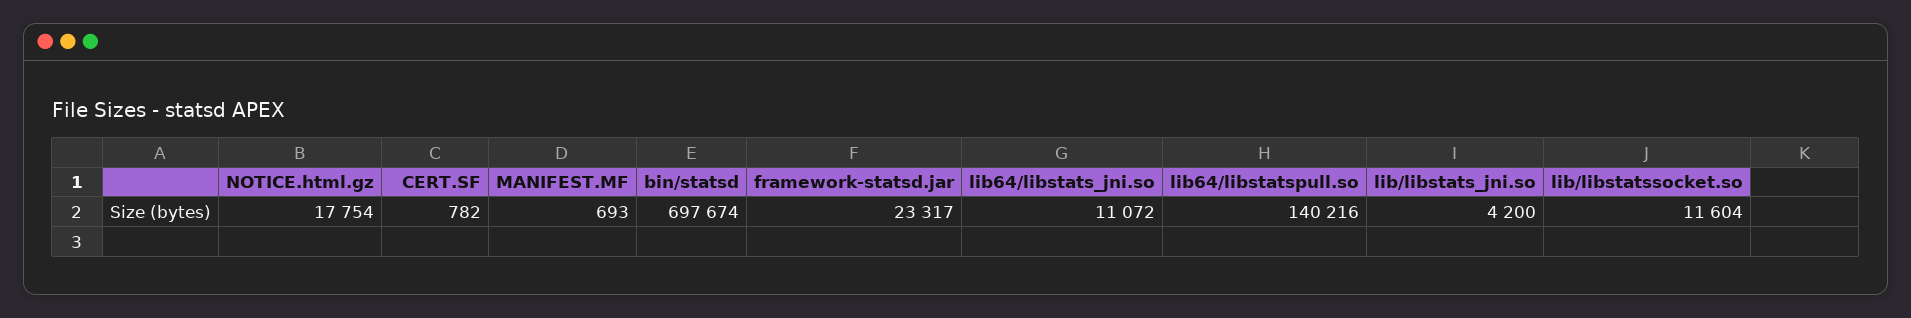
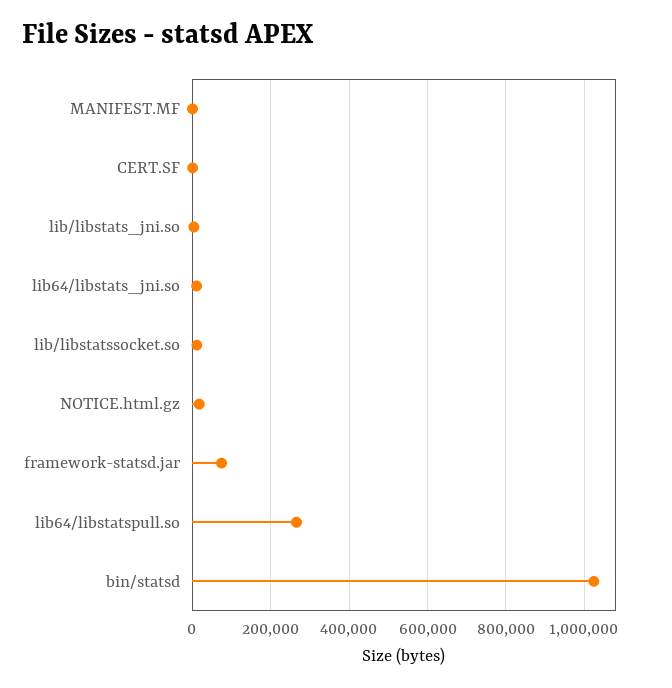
bin/statsd: 697674 -> 1020000
framework-statsd.jar: 23317 -> 80000
lib64/libstatspull.so: 140216 -> 260000

